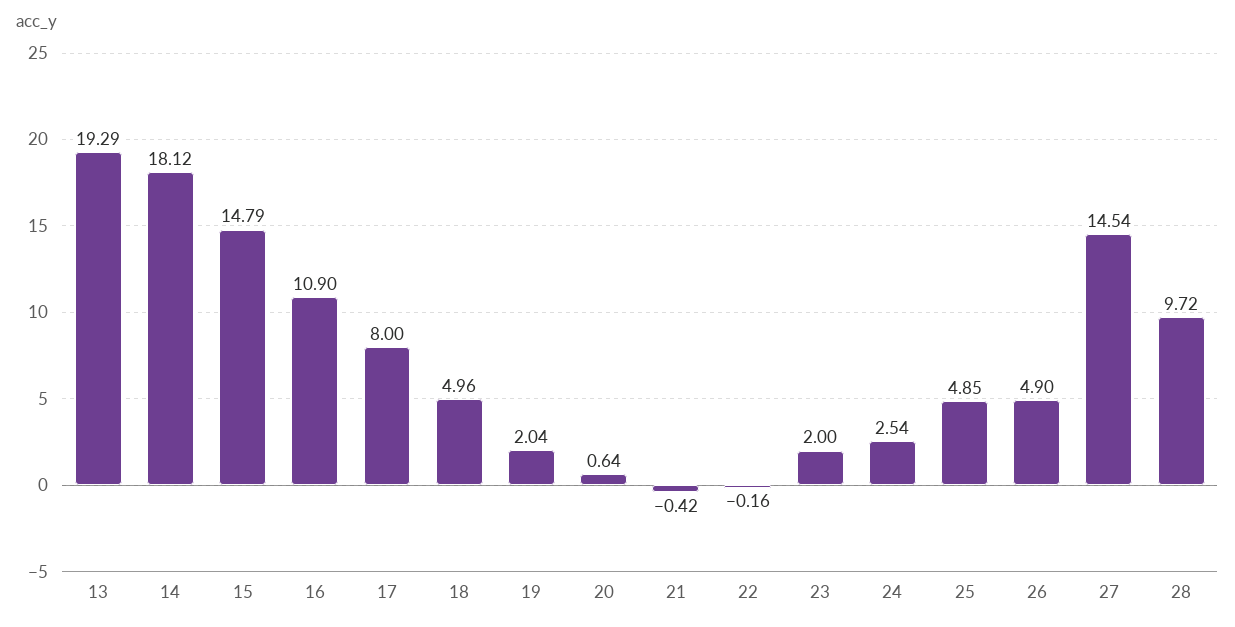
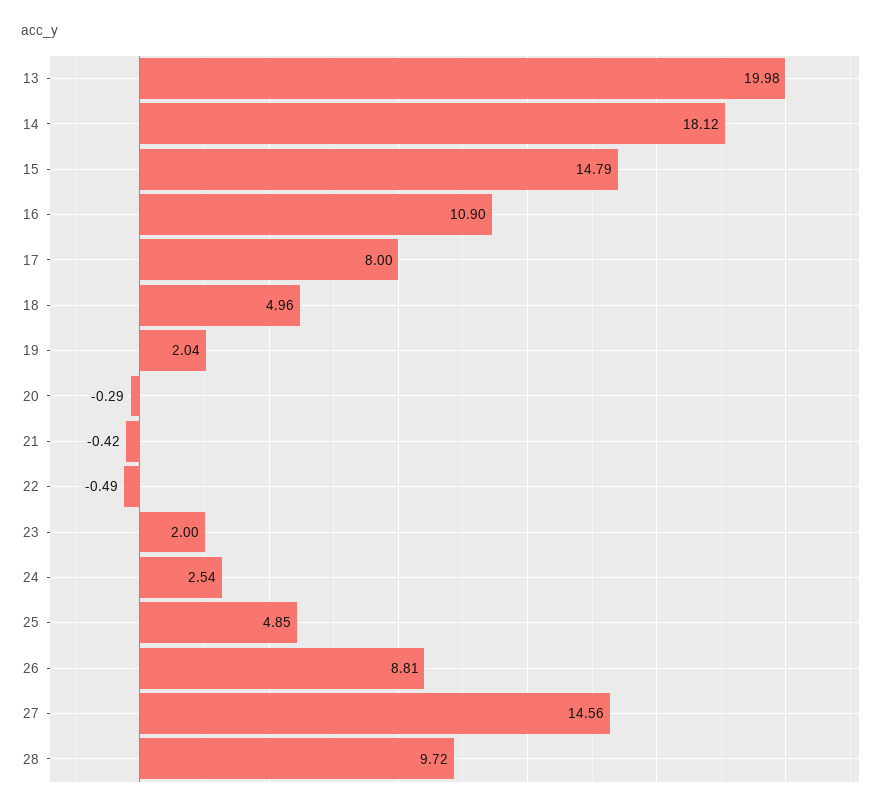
13: 19.29 -> 19.98
20: 0.64 -> -0.29
22: -0.16 -> -0.49
26: 4.9 -> 8.81
27: 14.54 -> 14.56

